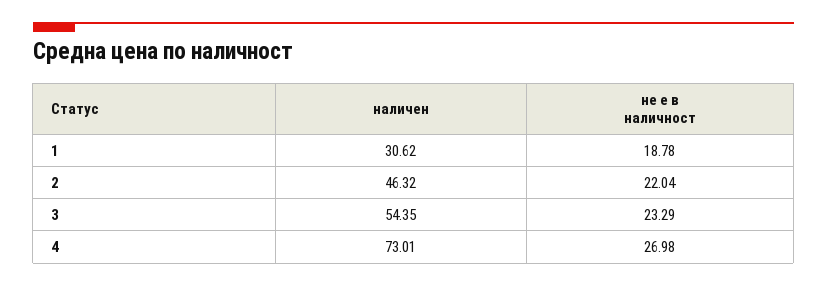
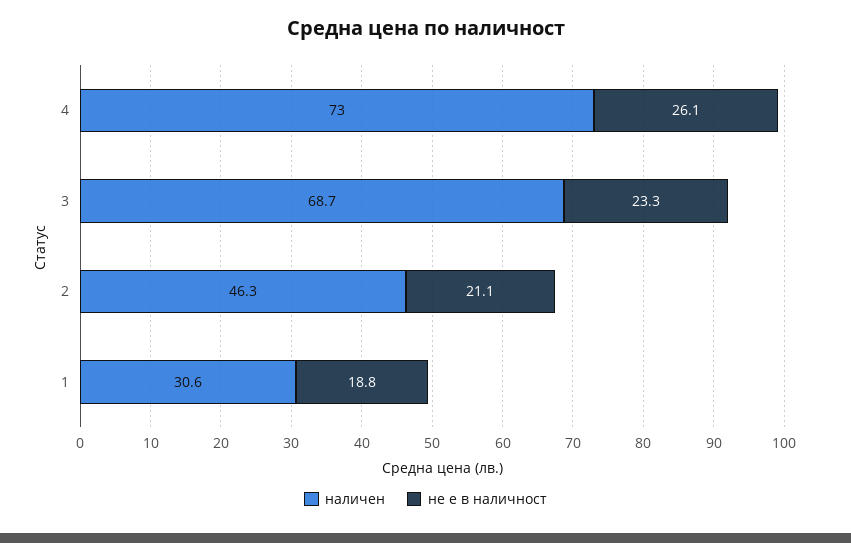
не е в наличност, 2: 22.04 -> 21.1
наличен, 3: 54.35 -> 68.7
не е в наличност, 4: 26.98 -> 26.1

